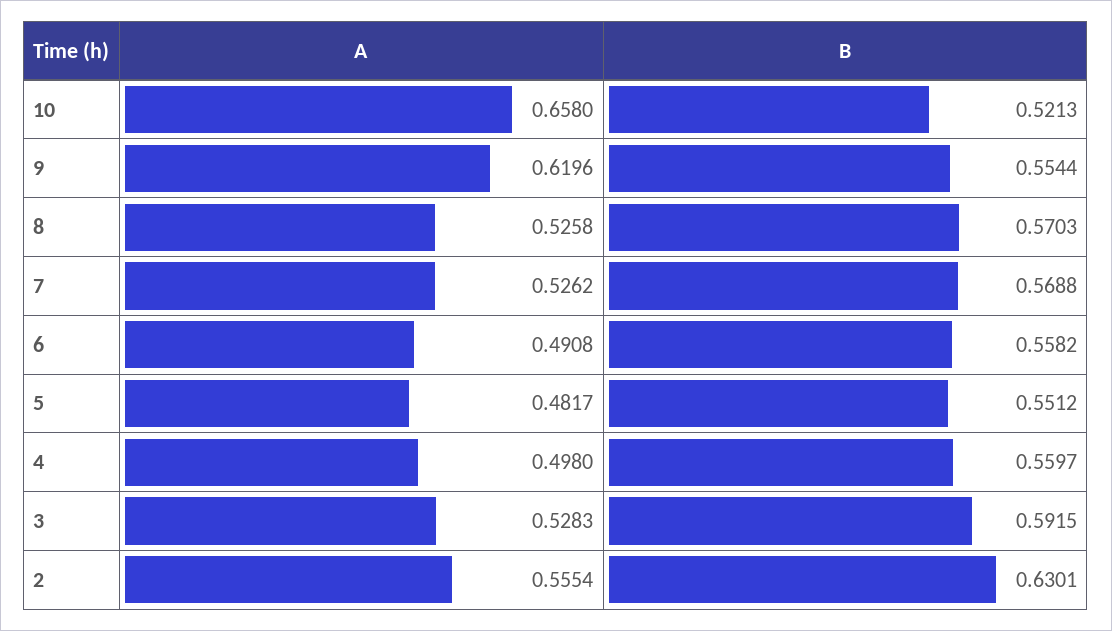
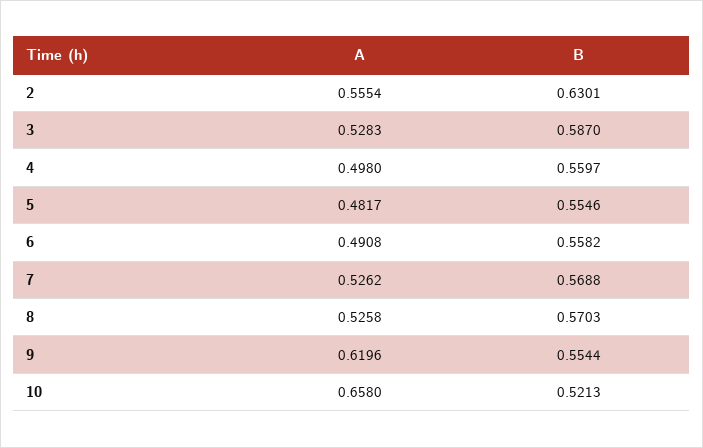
B, 5: 0.5512 -> 0.5546
B, 3: 0.5915 -> 0.587

